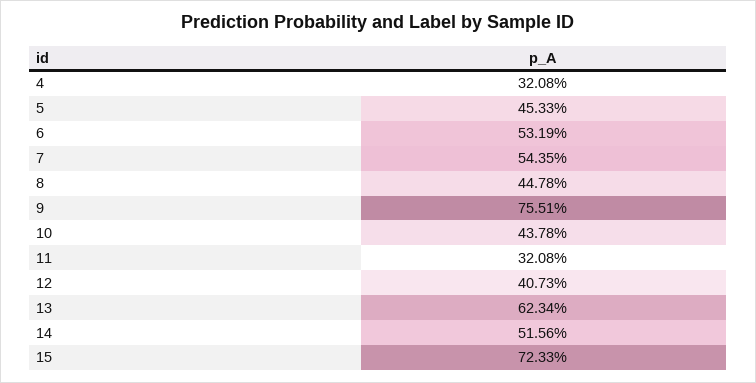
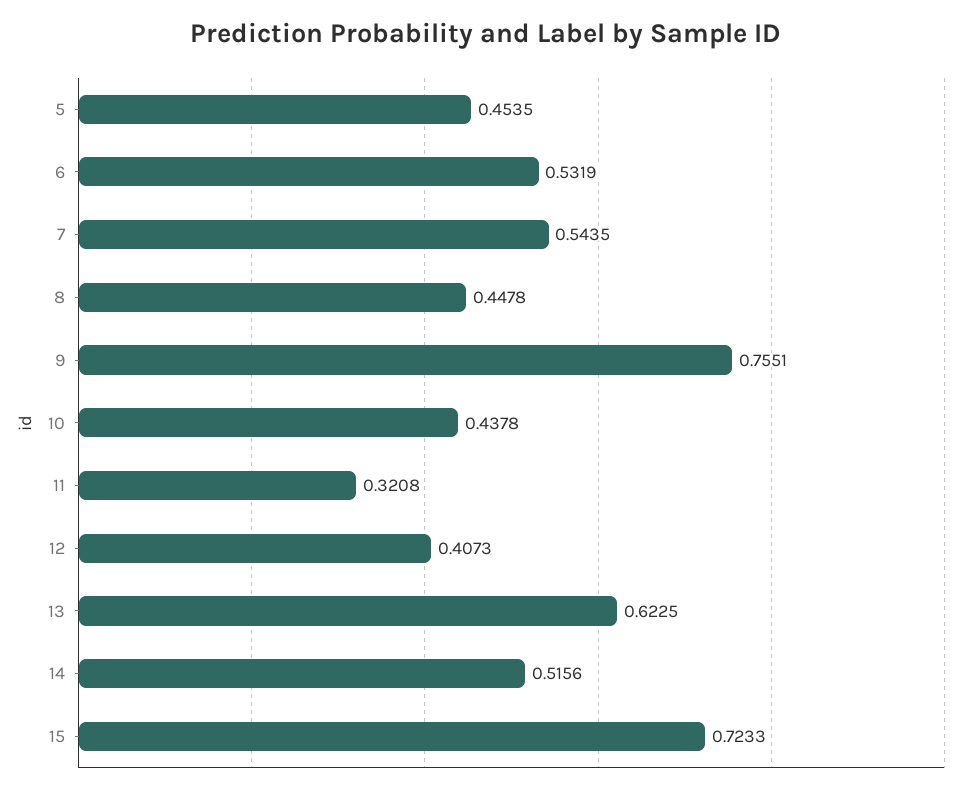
4: 0.3208 -> none
5: 0.4533 -> 0.4535
13: 0.6234 -> 0.6225

